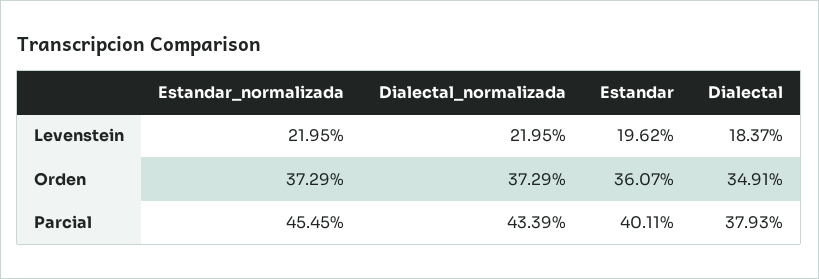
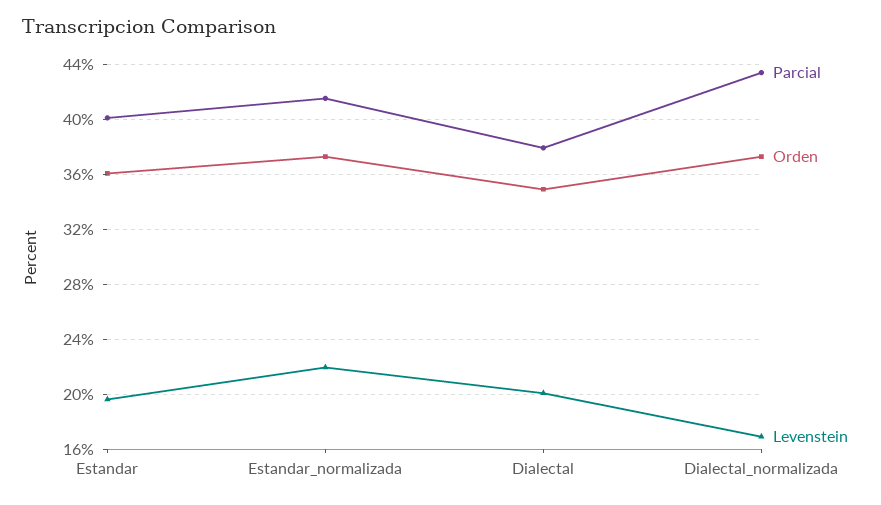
Levenstein, Dialectal_normalizada: 21.95 -> 17
Levenstein, Dialectal: 18.37 -> 20
Parcial, Estandar_normalizada: 45.45 -> 41.5

